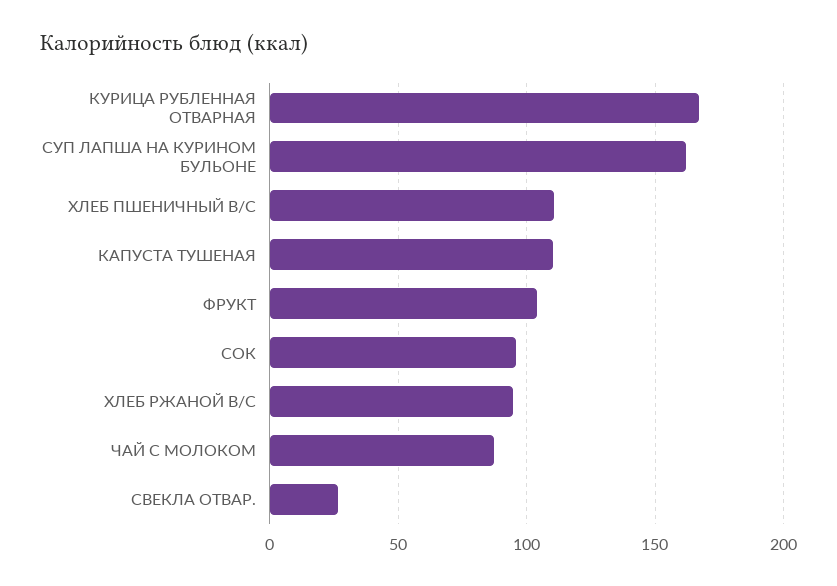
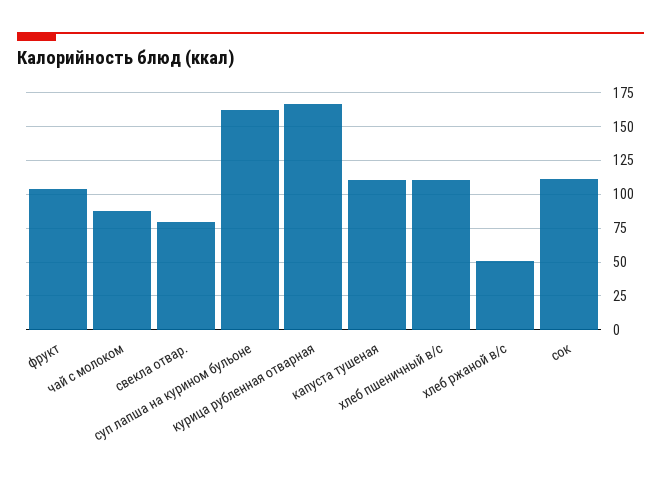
СОК: 95 -> 110
ХЛЕБ РЖАНОЙ В/С: 95 -> 50
СВЕКЛА ОТВАР.: 25 -> 80

